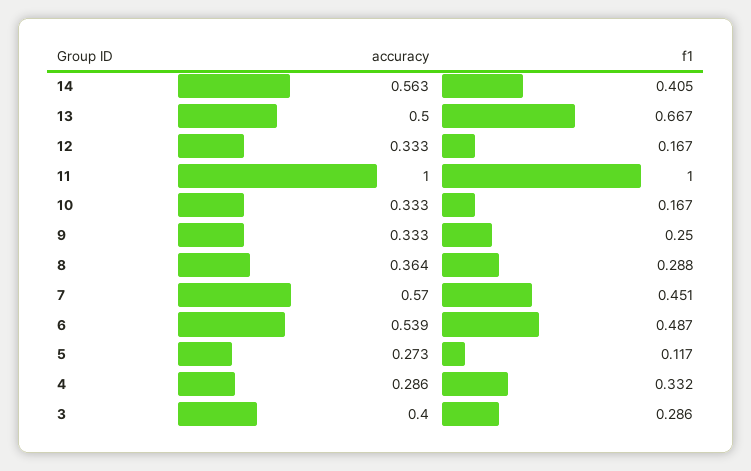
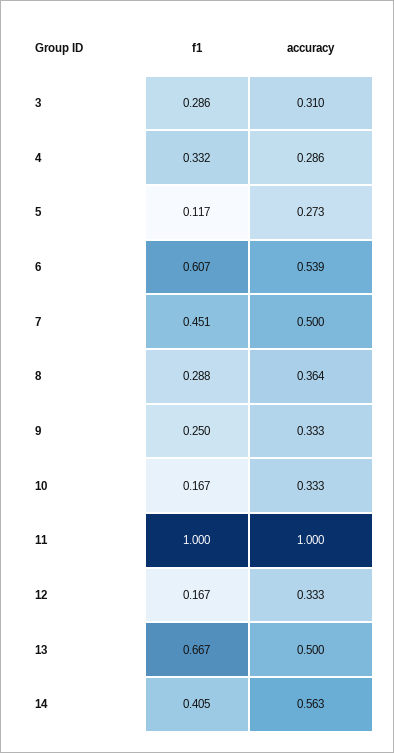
accuracy, 7: 0.57 -> 0.5
f1, 6: 0.487 -> 0.607
accuracy, 3: 0.4 -> 0.31

